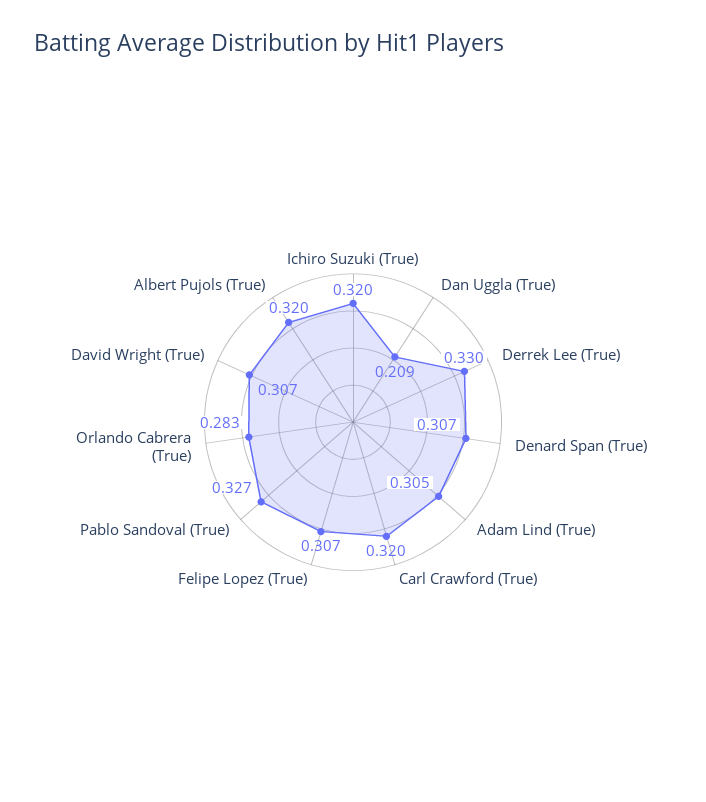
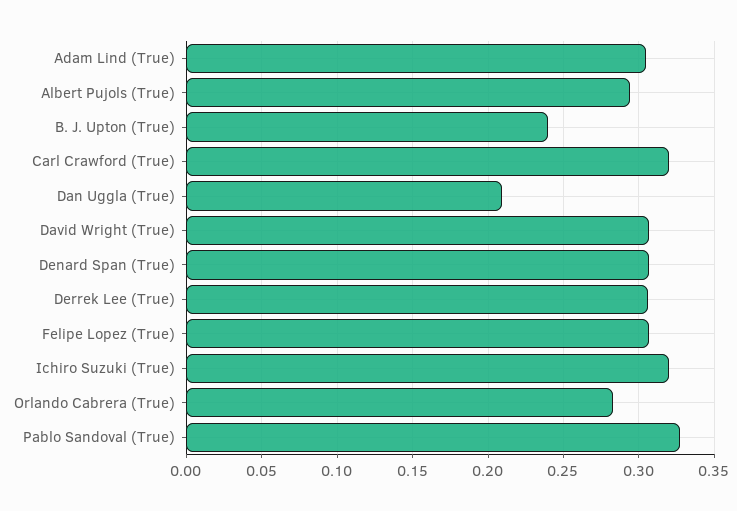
Derrek Lee (True): 0.33 -> 0.305
Albert Pujols (True): 0.32 -> 0.295
B. J. Upton (True): none -> 0.24

